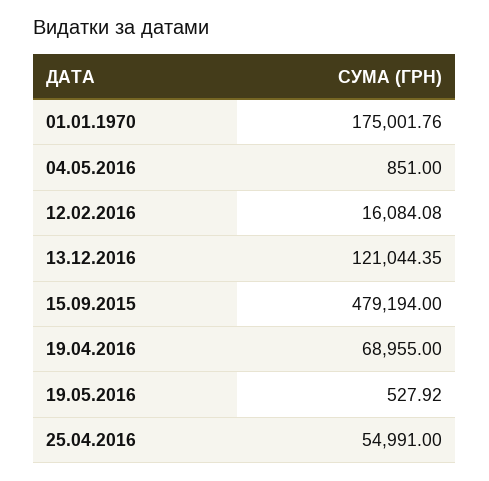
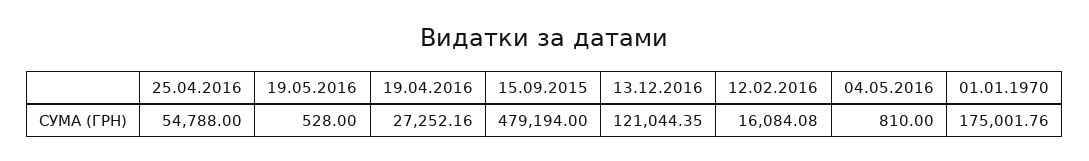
04.05.2016: 851 -> 810
19.04.2016: 68955 -> 27252.16
19.05.2016: 527.92 -> 528
25.04.2016: 54991 -> 54788

